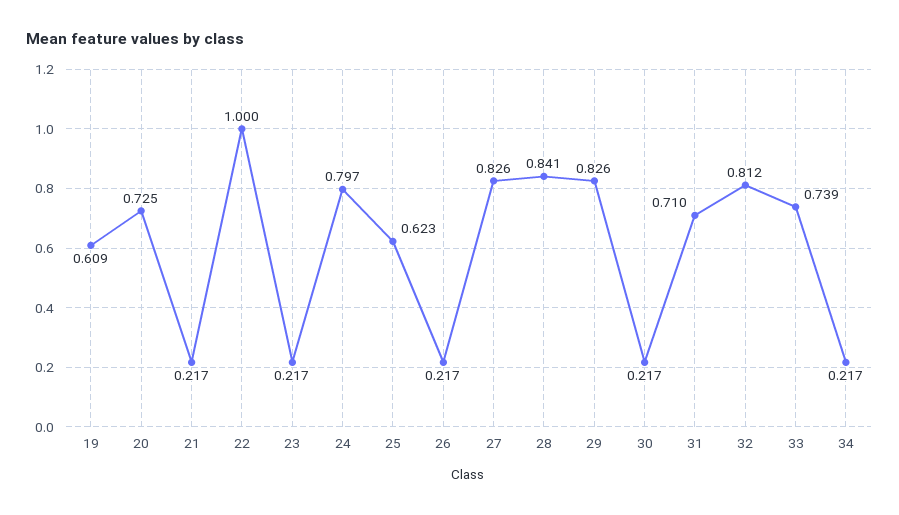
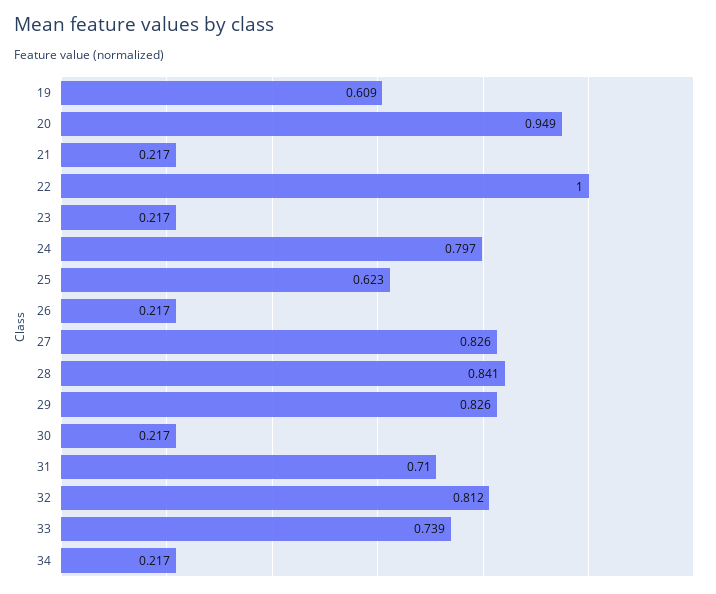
20: 0.725 -> 0.949

